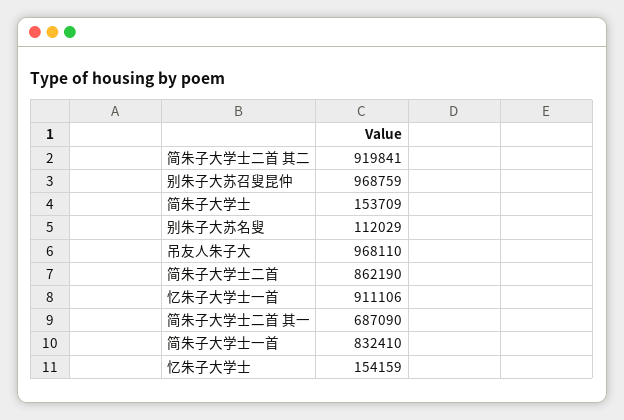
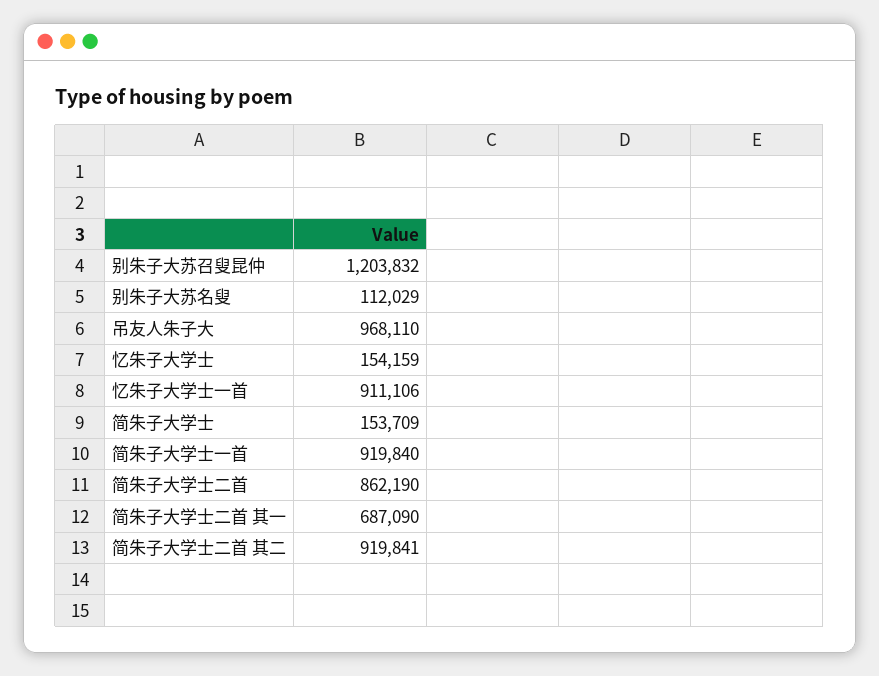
别朱子大苏召叟昆仲: 968759 -> 1203832
简朱子大学士一首: 832410 -> 919840

